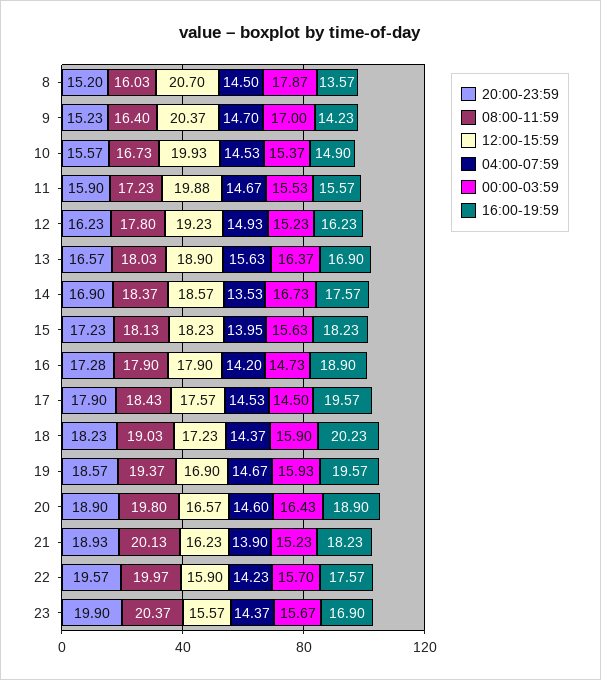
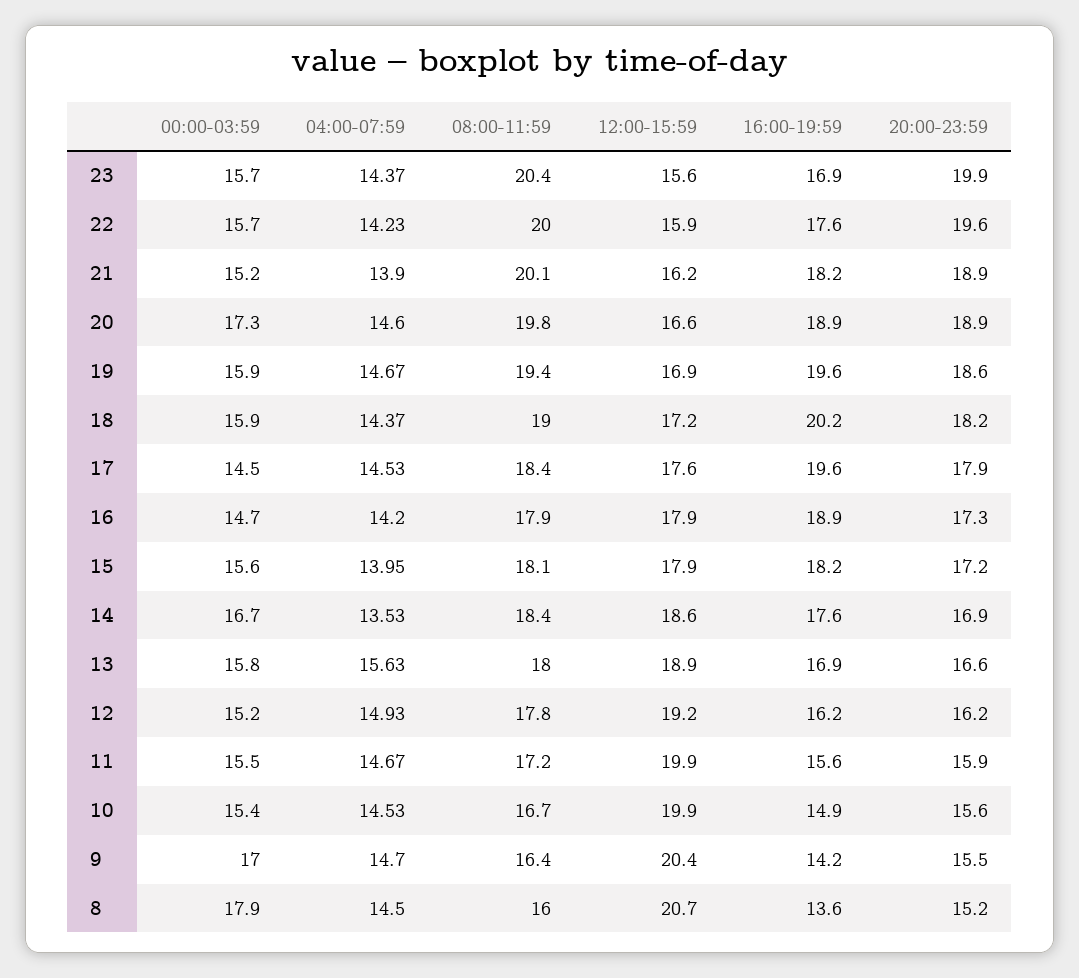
20:00-23:59, 9: 15.23 -> 15.5
00:00-03:59, 13: 16.37 -> 15.8
12:00-15:59, 15: 18.23 -> 17.9
00:00-03:59, 20: 16.43 -> 17.3

